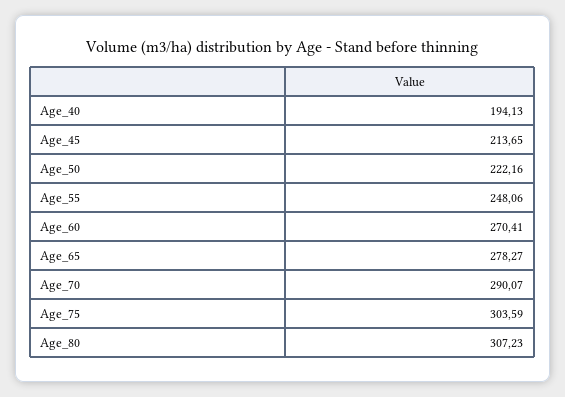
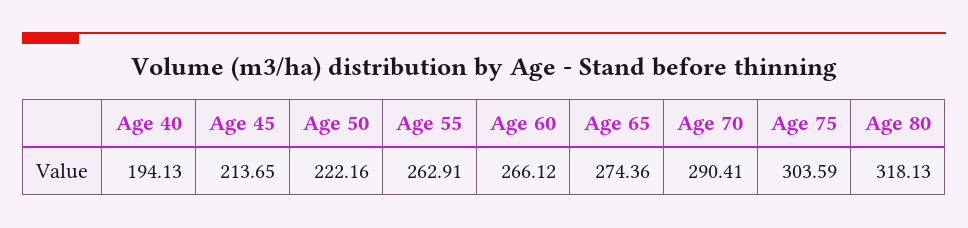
Age_55: 248.06 -> 262.91
Age_60: 270.41 -> 266.12
Age_65: 278.27 -> 274.36
Age_70: 290.07 -> 290.41
Age_80: 307.23 -> 318.13

